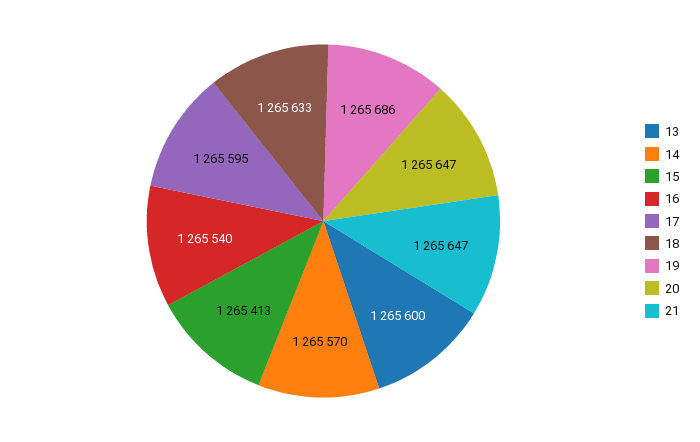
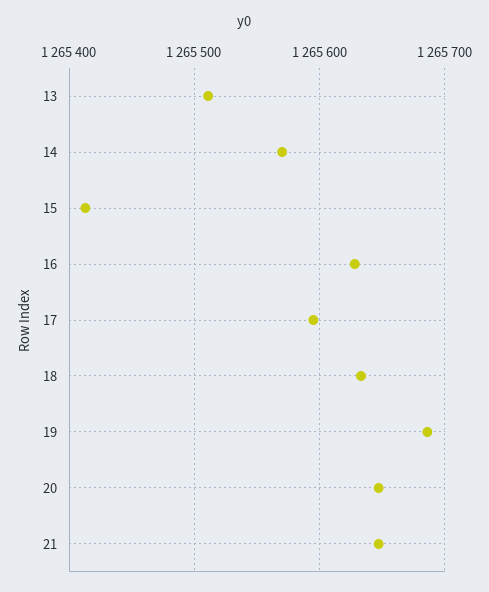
13: 1265600 -> 1265510
16: 1265540 -> 1265630

